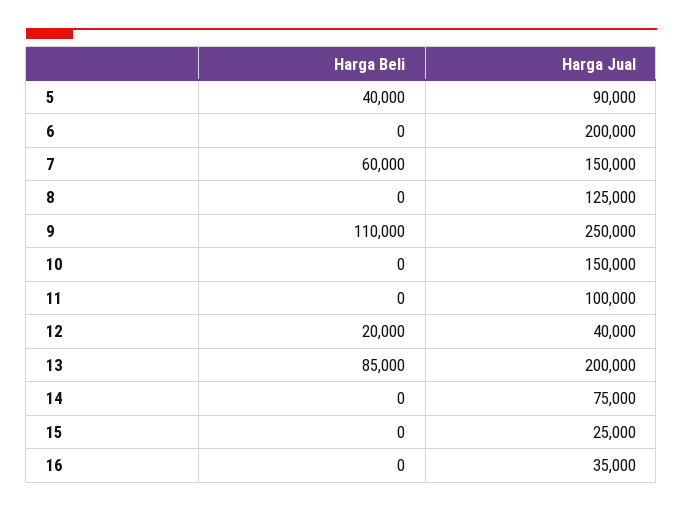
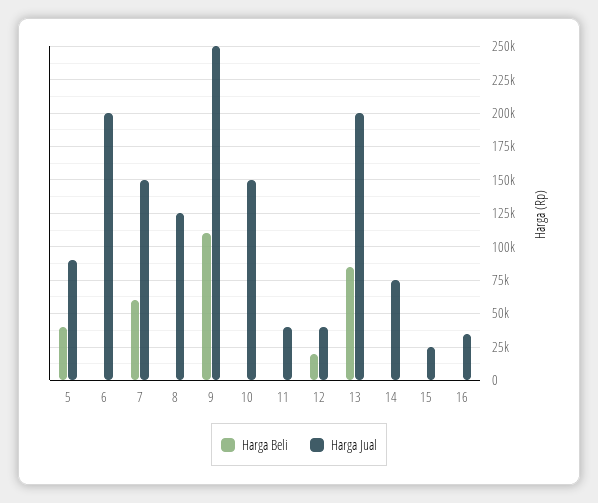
Harga Jual, 11: 100000 -> 40000

